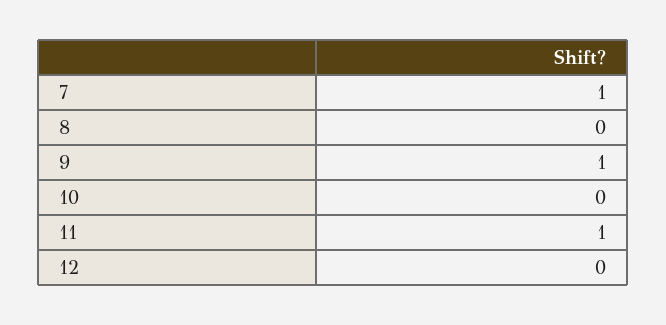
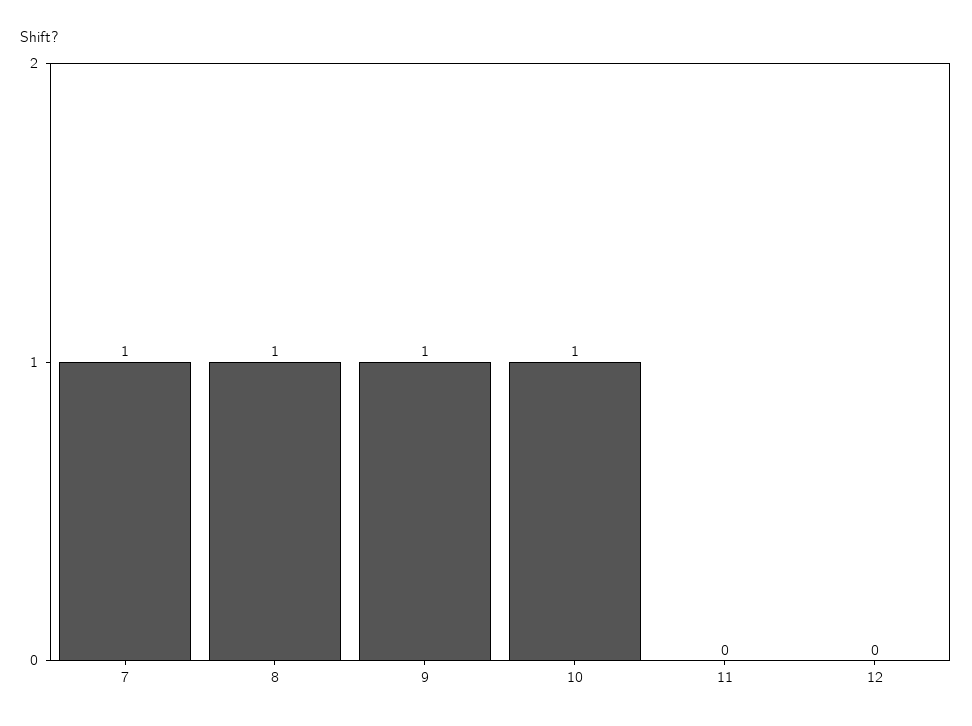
8: 0 -> 1
10: 0 -> 1
11: 1 -> 0

